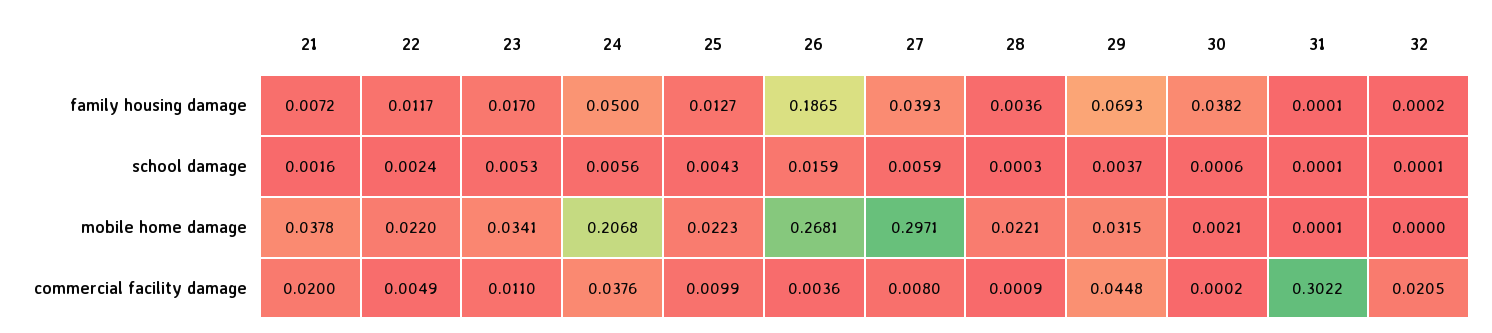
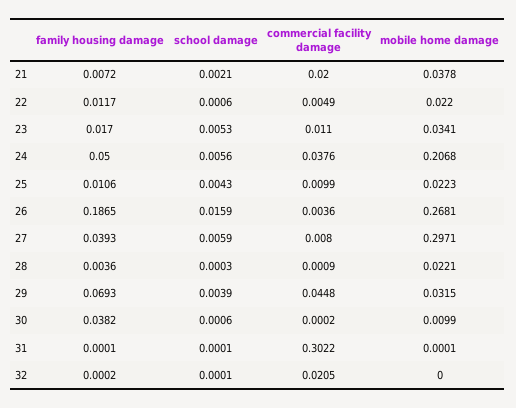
25, family housing damage: 0.0127 -> 0.0106
21, school damage: 0.0016 -> 0.0021
22, school damage: 0.0024 -> 0.0006
29, school damage: 0.0037 -> 0.0039
30, mobile home damage: 0.0021 -> 0.0099

